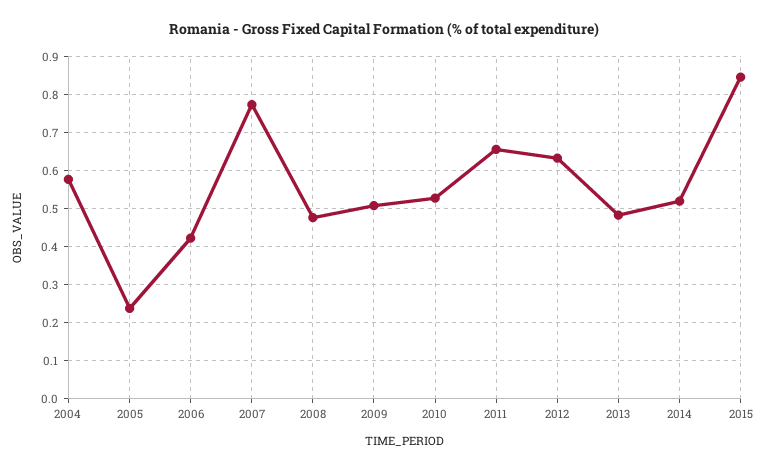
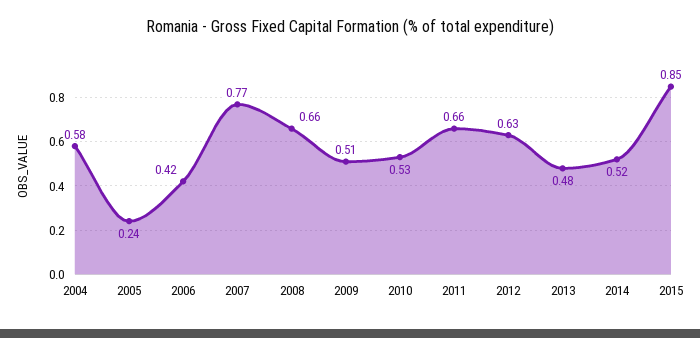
2008: 0.48 -> 0.66

